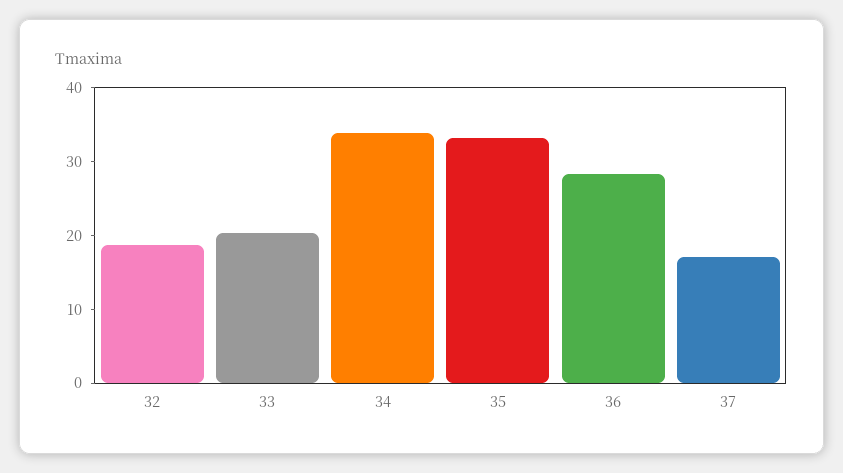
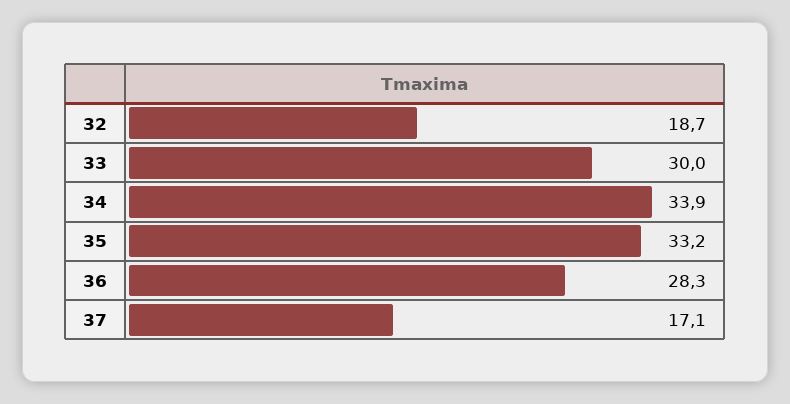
33: 20 -> 30

